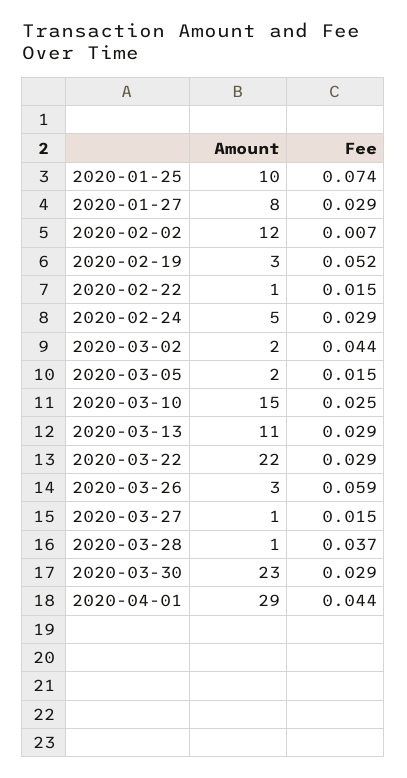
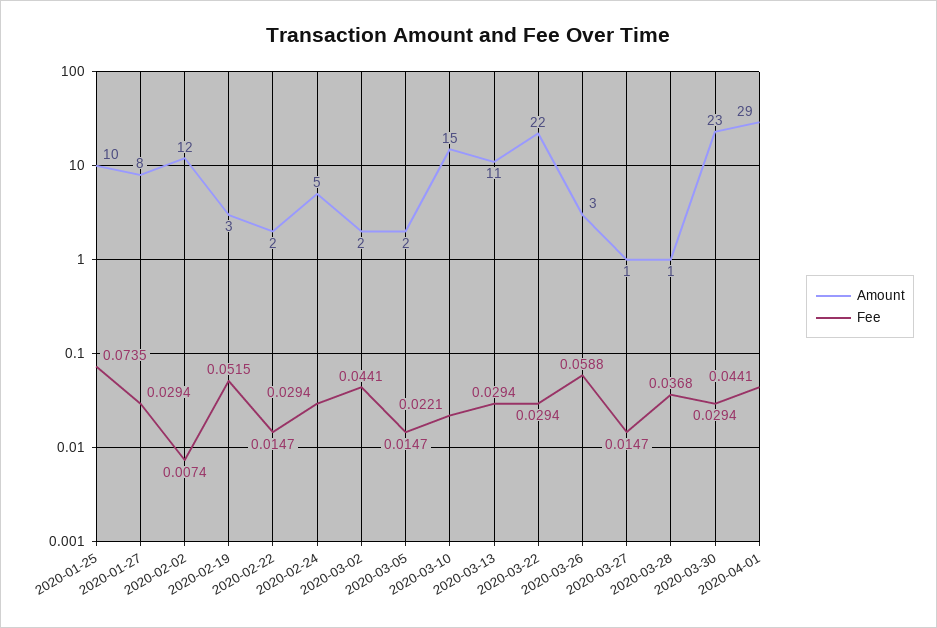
Amount, 2020-02-22: 1 -> 2
Fee, 2020-03-10: 0.025 -> 0.0221

